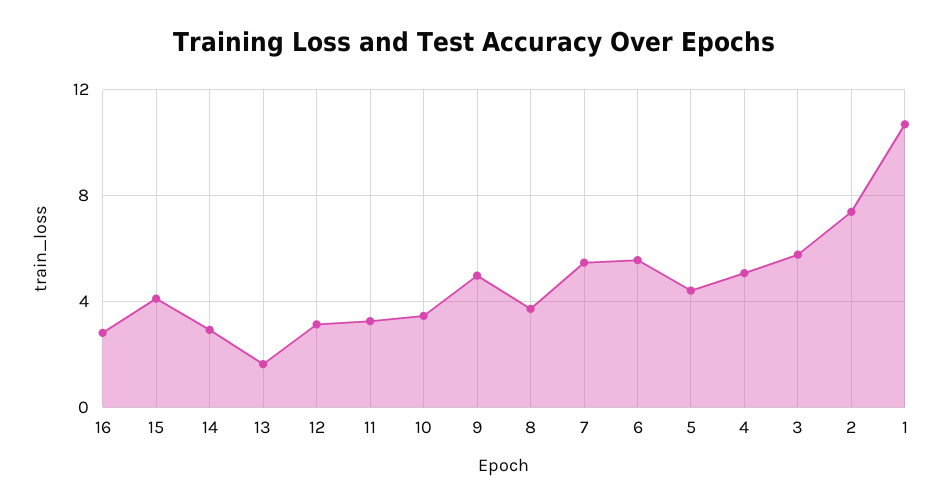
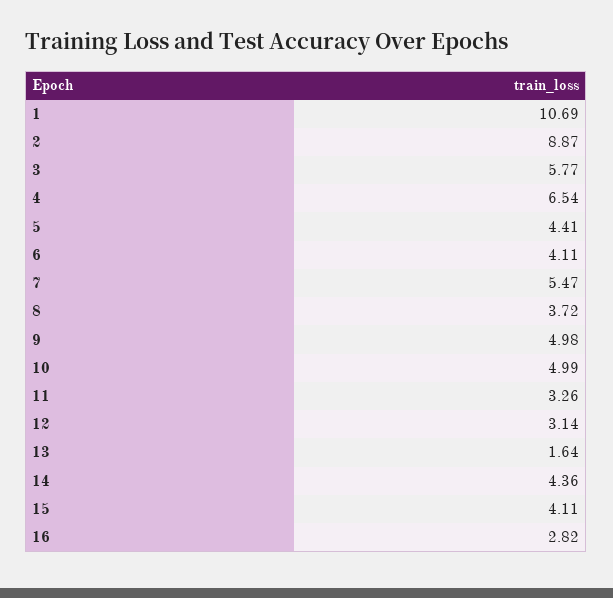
14: 3 -> 4.36
10: 3.5 -> 4.99
6: 5.5 -> 4.11
4: 5 -> 6.54
2: 7.5 -> 8.87

